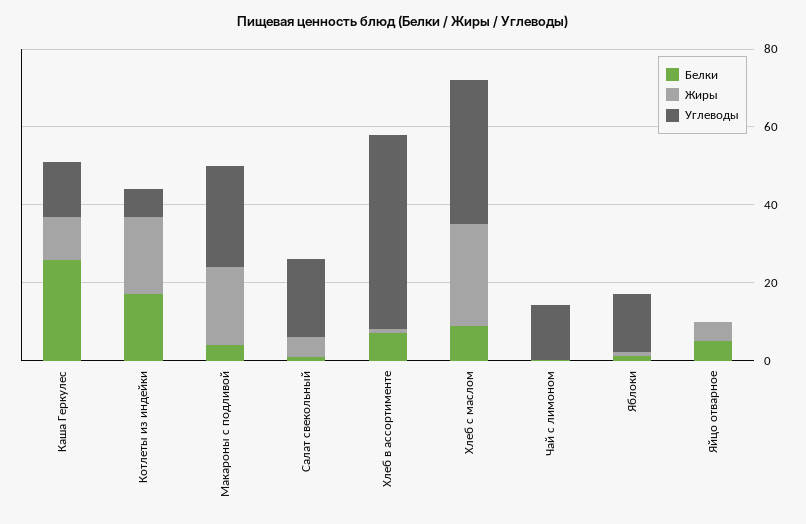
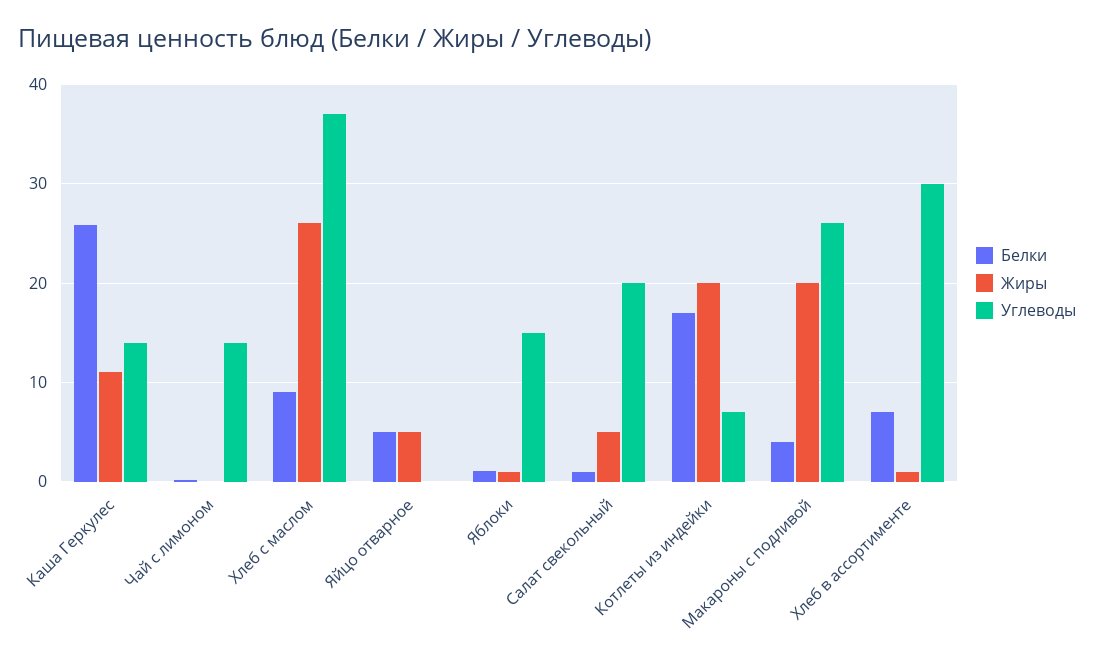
Углеводы, Хлеб в ассортименте: 50 -> 30

